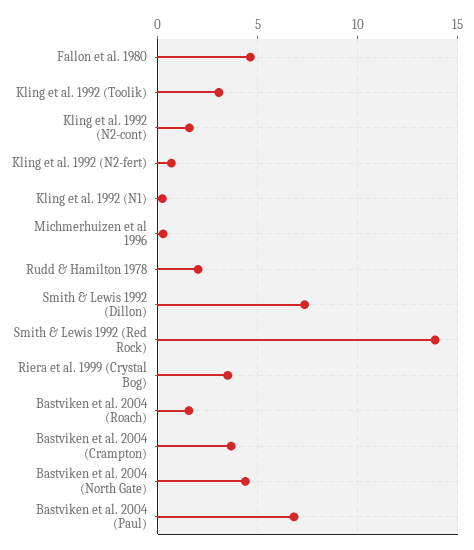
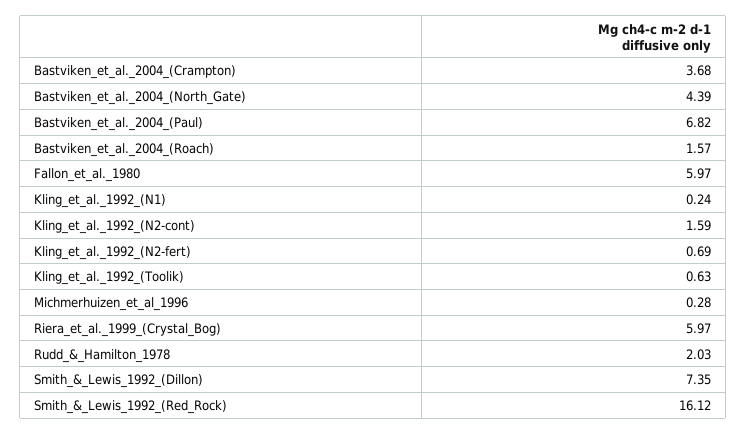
Fallon et al. 1980: 4.5 -> 5.97
Kling et al. 1992 (Toolik): 3 -> 0.63
Smith & Lewis 1992 (Red Rock): 14 -> 16.12
Riera et al. 1999 (Crystal Bog): 3.5 -> 5.97

